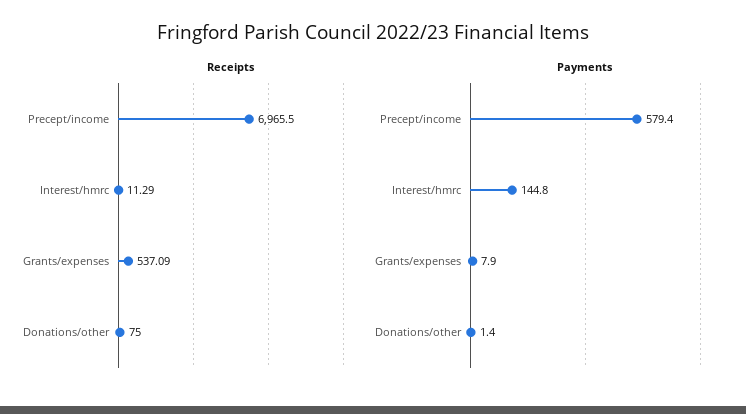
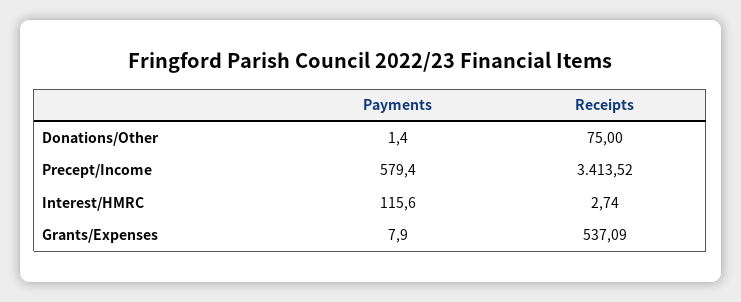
Receipts, Precept/income: 6965.5 -> 3413.52
Receipts, Interest/hmrc: 11.29 -> 2.74
Payments, Interest/hmrc: 144.8 -> 115.6

